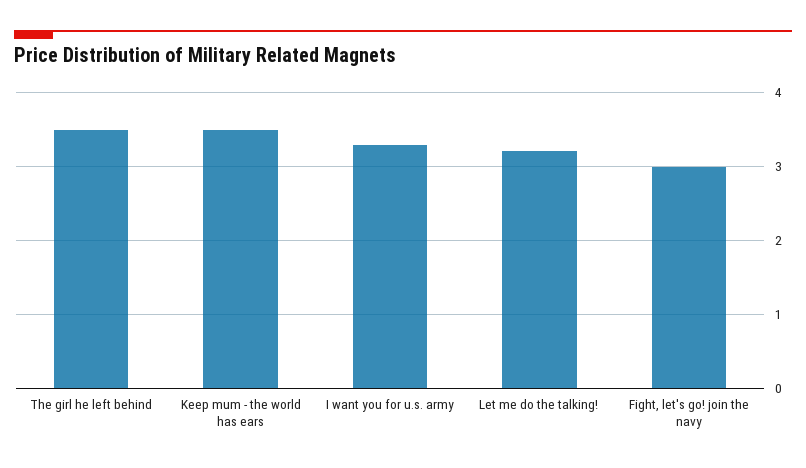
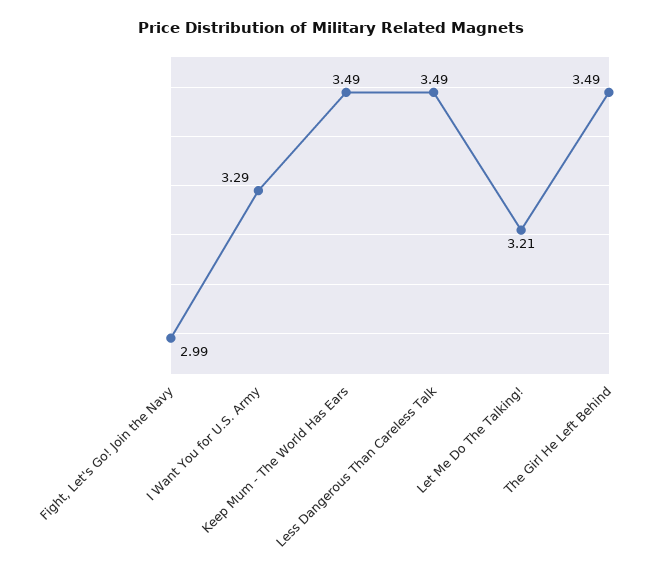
Less Dangerous Than Careless Talk: none -> 3.49

